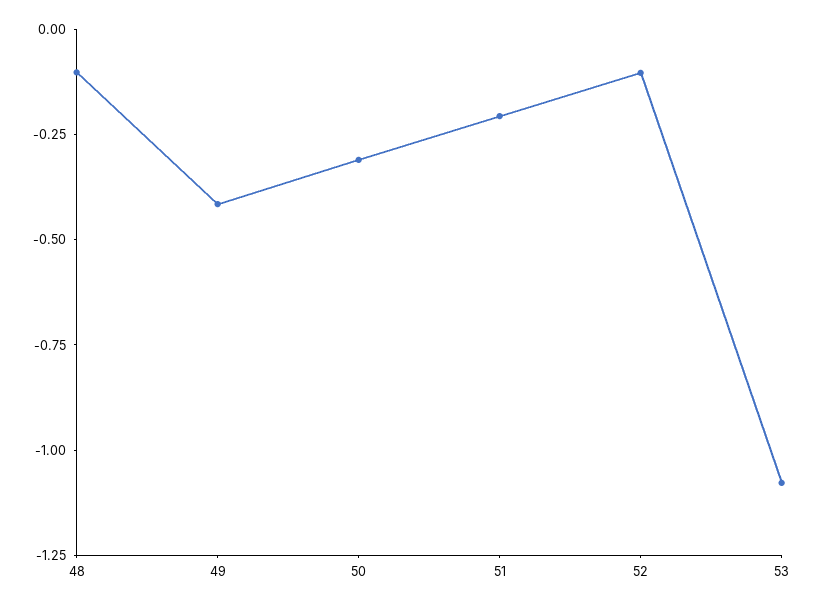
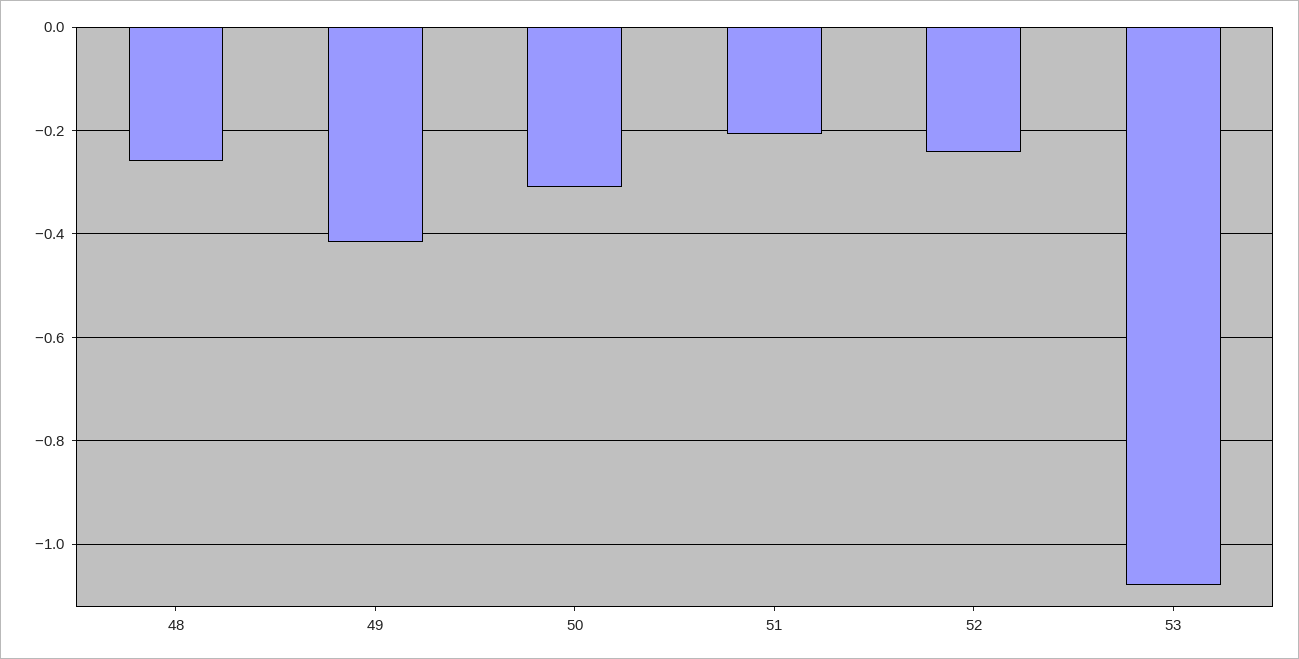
48: -0.1 -> -0.26
52: -0.1 -> -0.24

